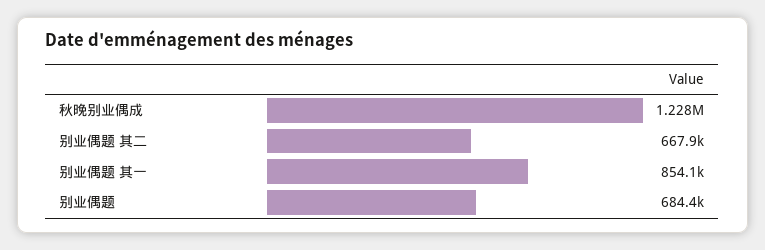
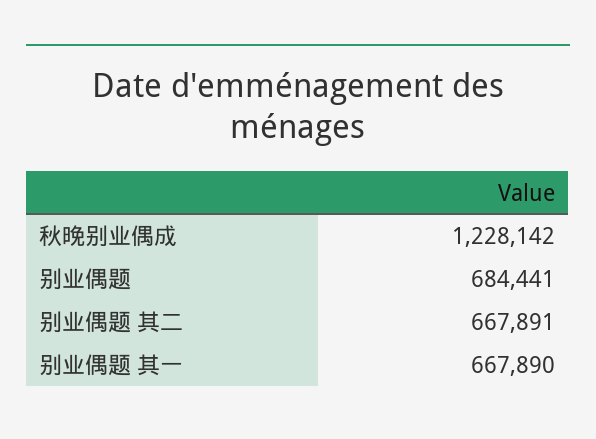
别业偶题 其一: 854100 -> 667890

